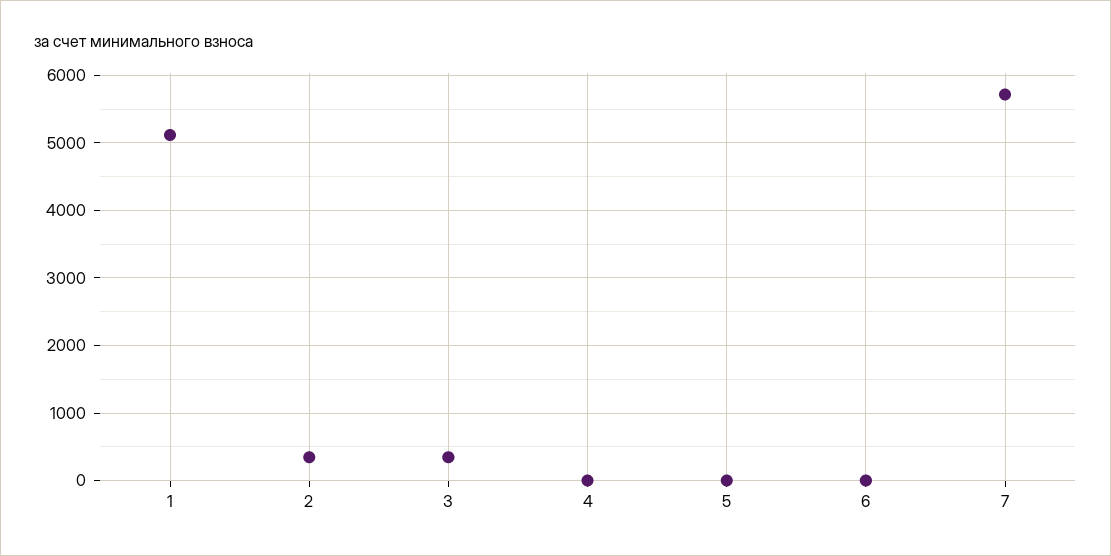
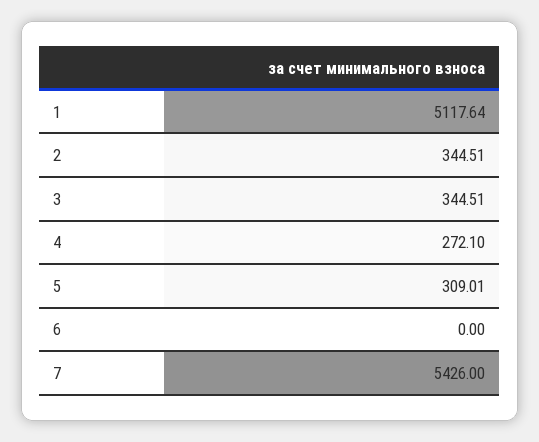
4: 0 -> 272.1
5: 0 -> 309.01
7: 5700 -> 5426

